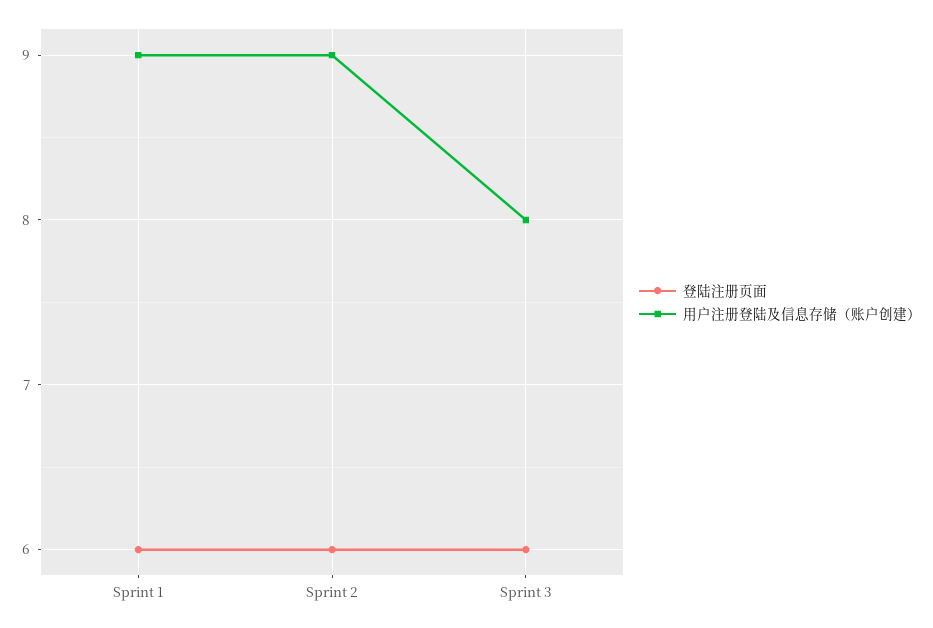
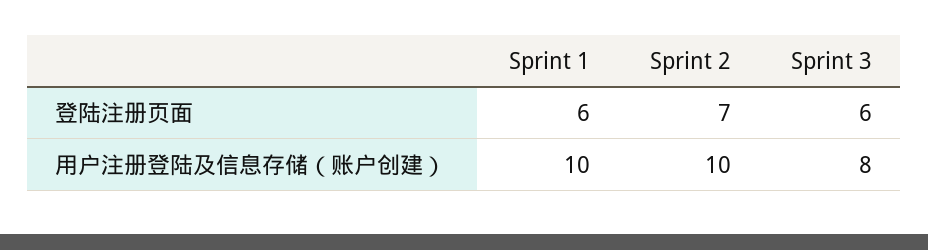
用户注册登陆及信息存储（账户创建）, Sprint 1: 9 -> 10
登陆注册页面, Sprint 2: 6 -> 7
用户注册登陆及信息存储（账户创建）, Sprint 2: 9 -> 10

